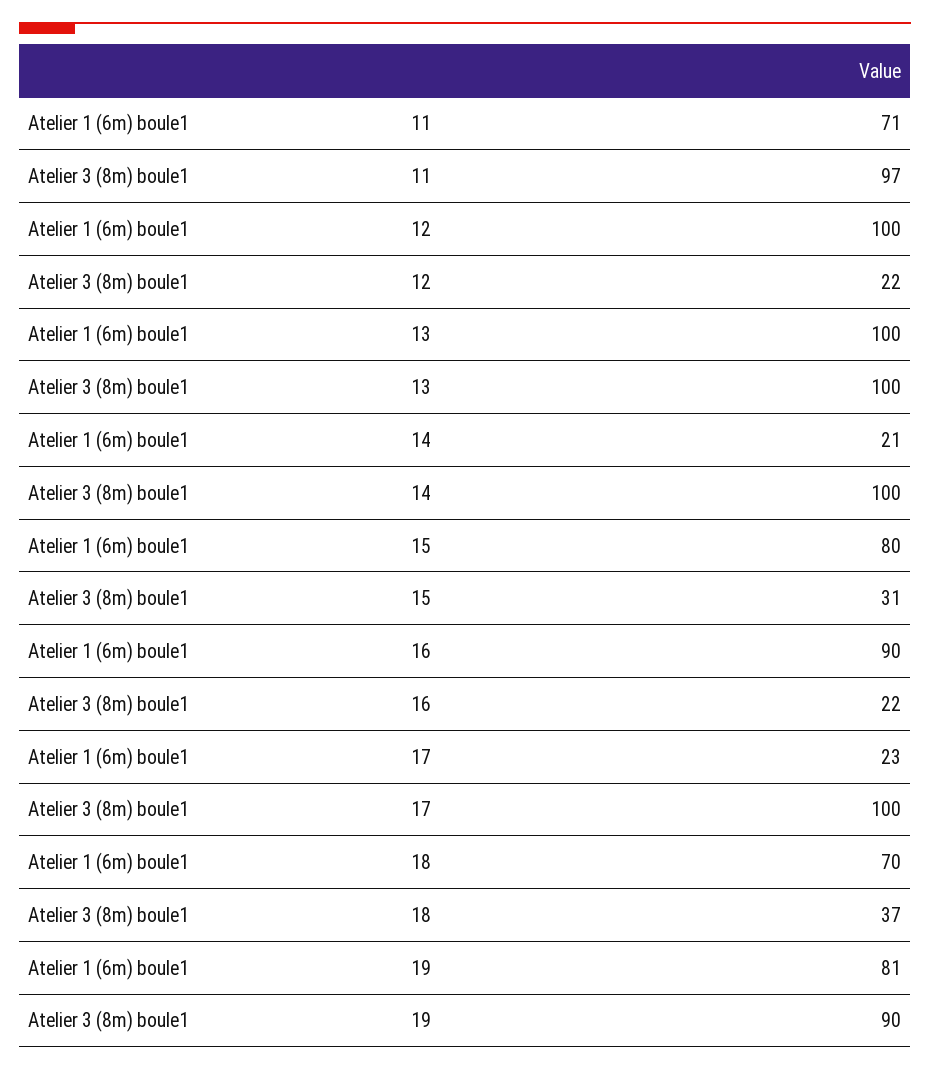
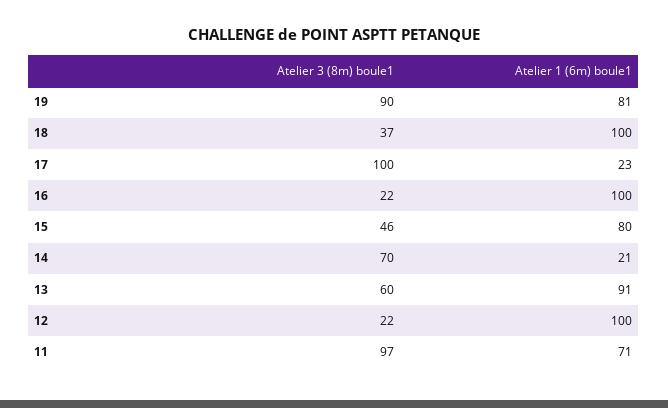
Atelier 1 (6m) boule1, 13: 100 -> 91
Atelier 3 (8m) boule1, 13: 100 -> 60
Atelier 3 (8m) boule1, 14: 100 -> 70
Atelier 3 (8m) boule1, 15: 31 -> 46
Atelier 1 (6m) boule1, 16: 90 -> 100
Atelier 1 (6m) boule1, 18: 70 -> 100

